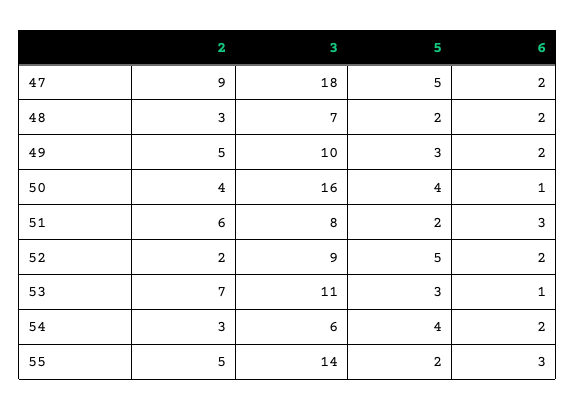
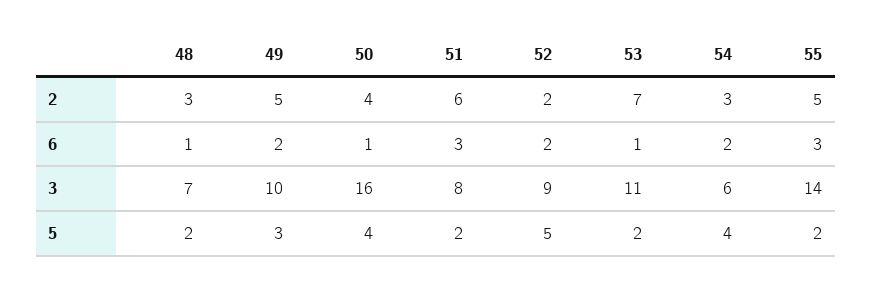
2, 47: 9 -> none
3, 47: 18 -> none
5, 47: 5 -> none
6, 47: 2 -> none
6, 48: 2 -> 1
5, 53: 3 -> 2

